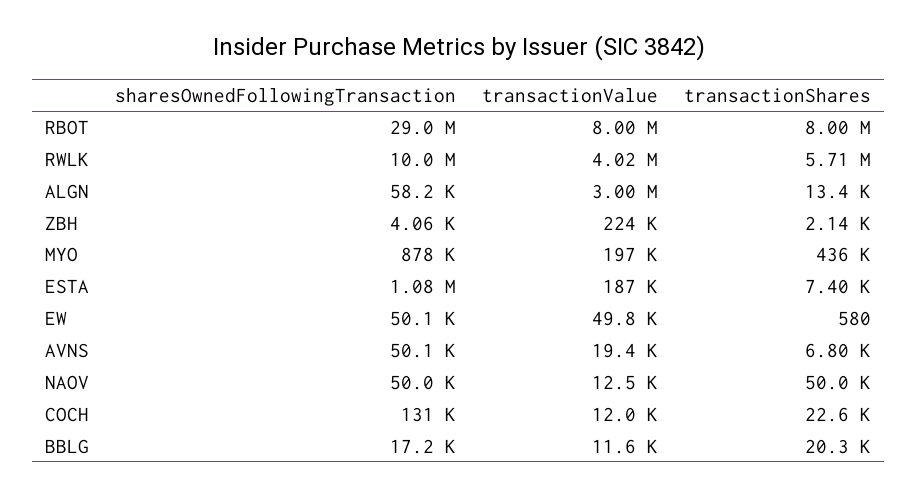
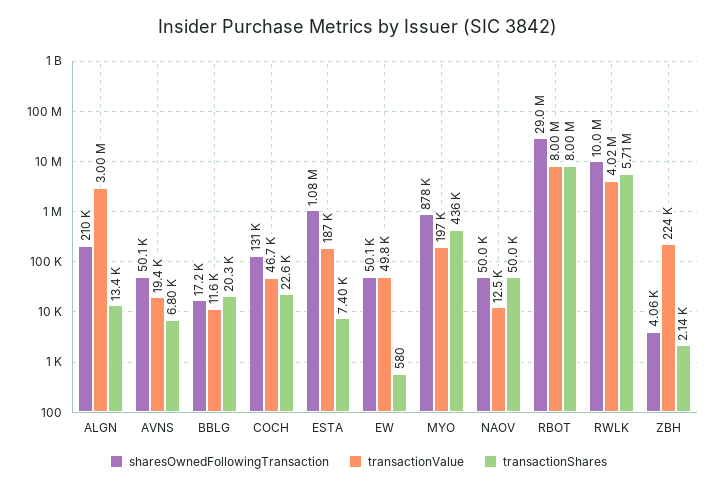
sharesOwnedFollowingTransaction, ALGN: 58200 -> 210000
transactionValue, COCH: 12000 -> 46700

